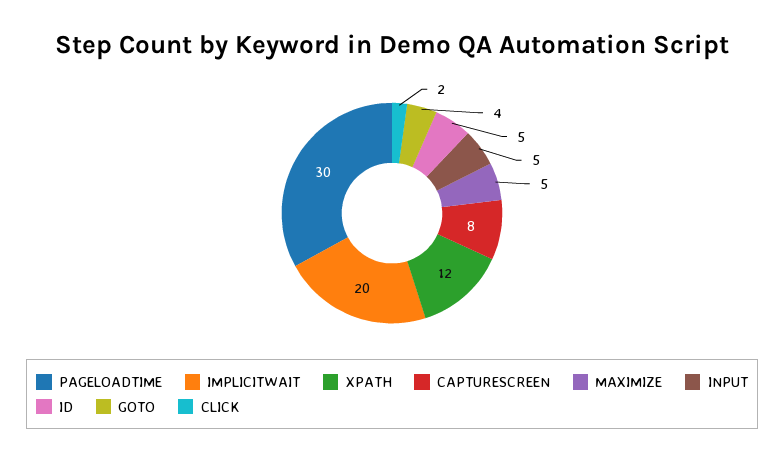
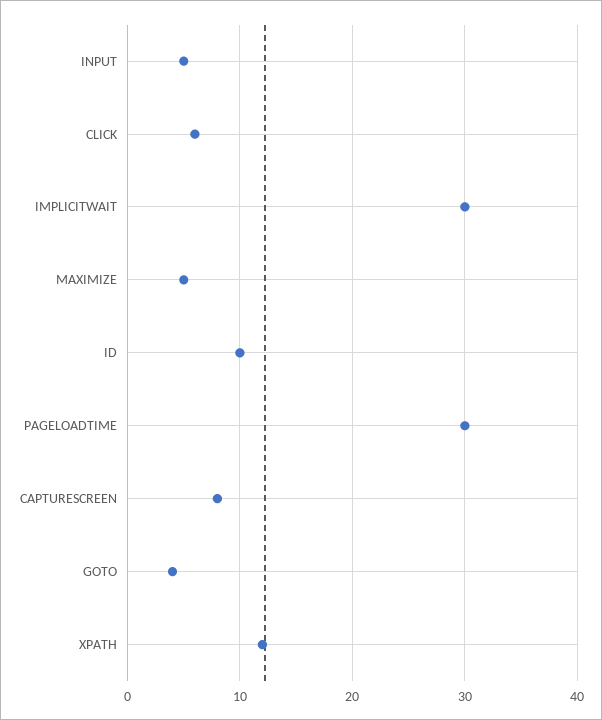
IMPLICITWAIT: 20 -> 30
ID: 5 -> 10
CLICK: 2 -> 6

